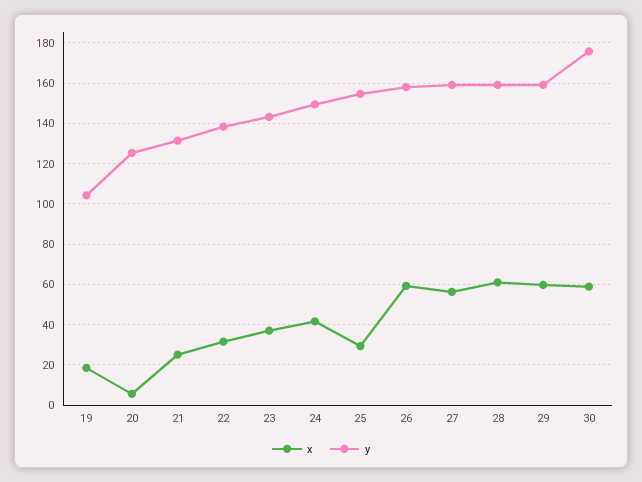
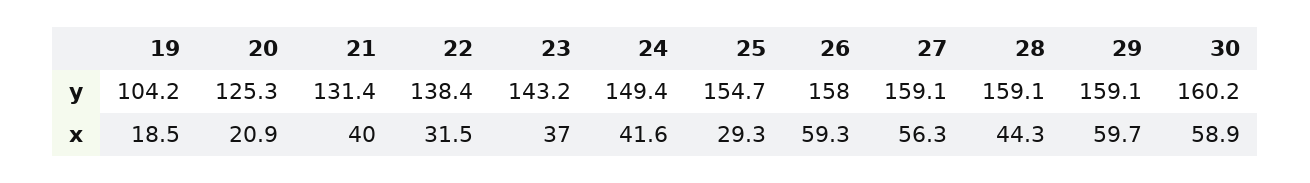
x, 20: 5 -> 20.9
x, 21: 25 -> 40
x, 28: 60 -> 44.3
y, 30: 175 -> 160.2

